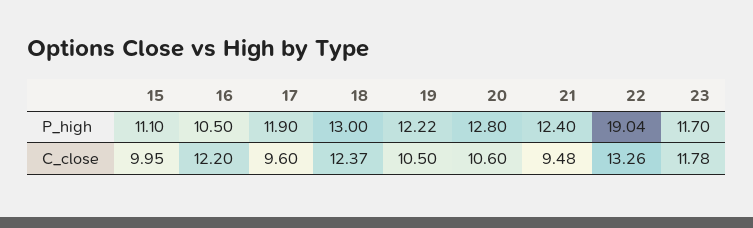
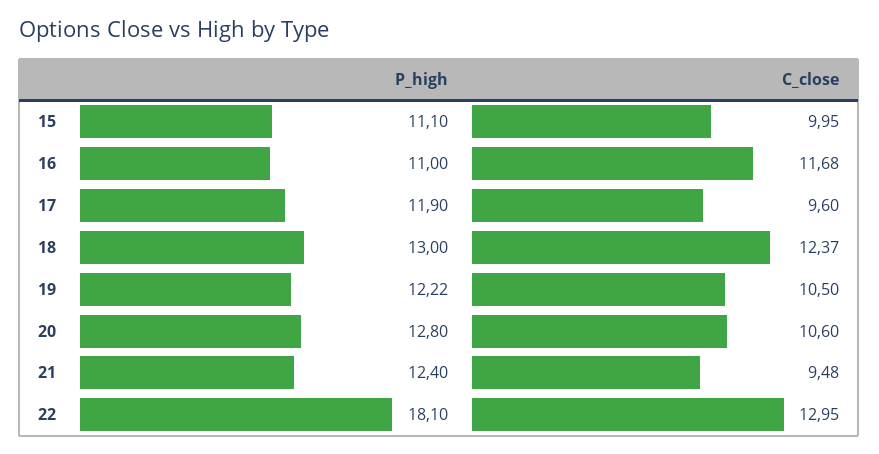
16, P_high: 10.5 -> 11
22, P_high: 19.04 -> 18.1
23, P_high: 11.7 -> none
16, C_close: 12.2 -> 11.68
22, C_close: 13.26 -> 12.95
23, C_close: 11.78 -> none

